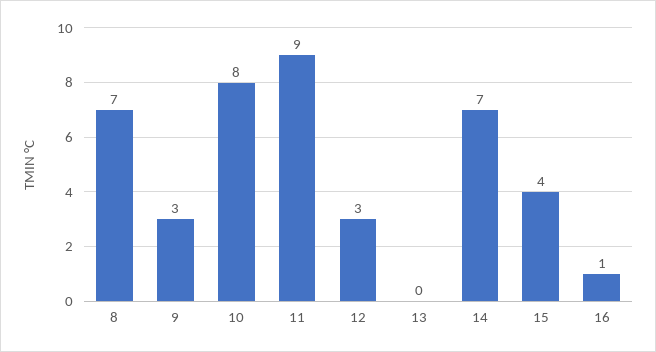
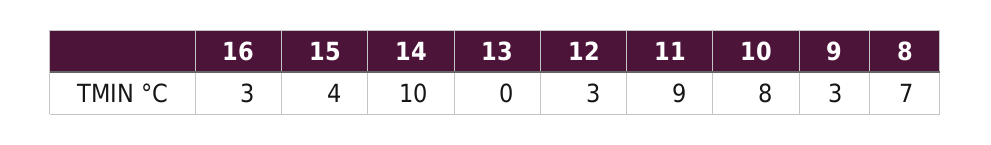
14: 7 -> 10
16: 1 -> 3

